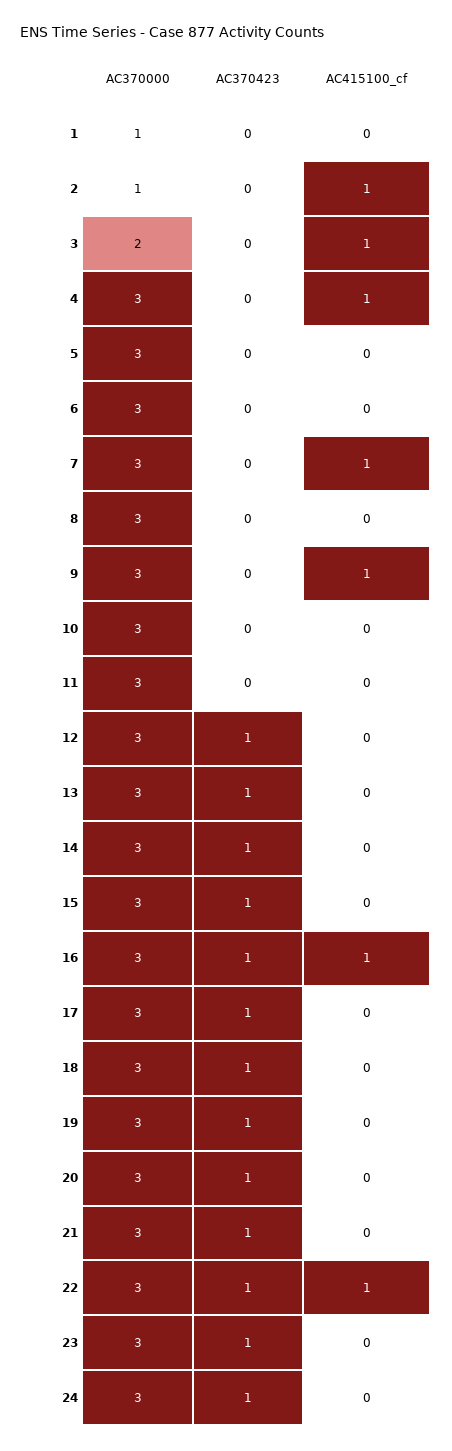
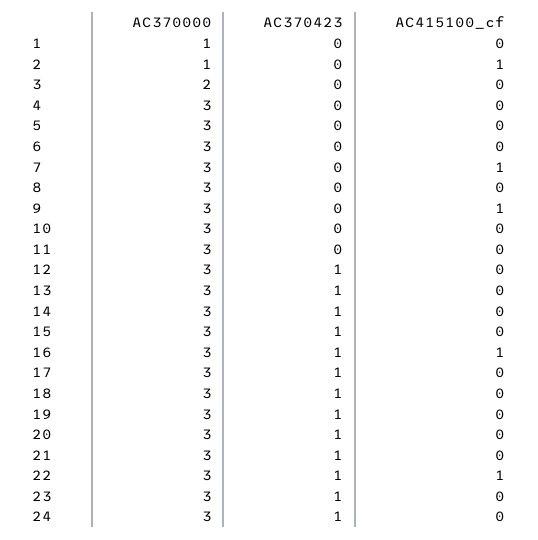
AC415100_cf, 3: 1 -> 0
AC415100_cf, 4: 1 -> 0

